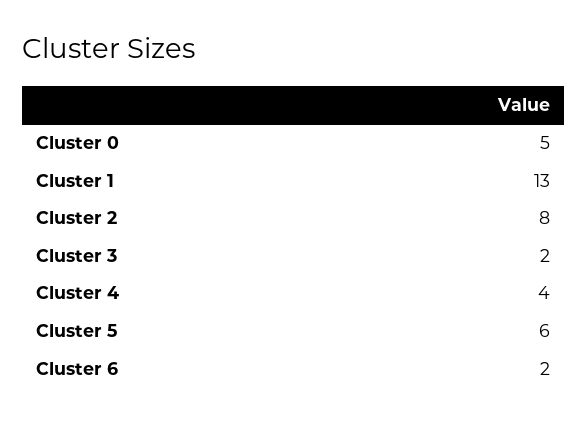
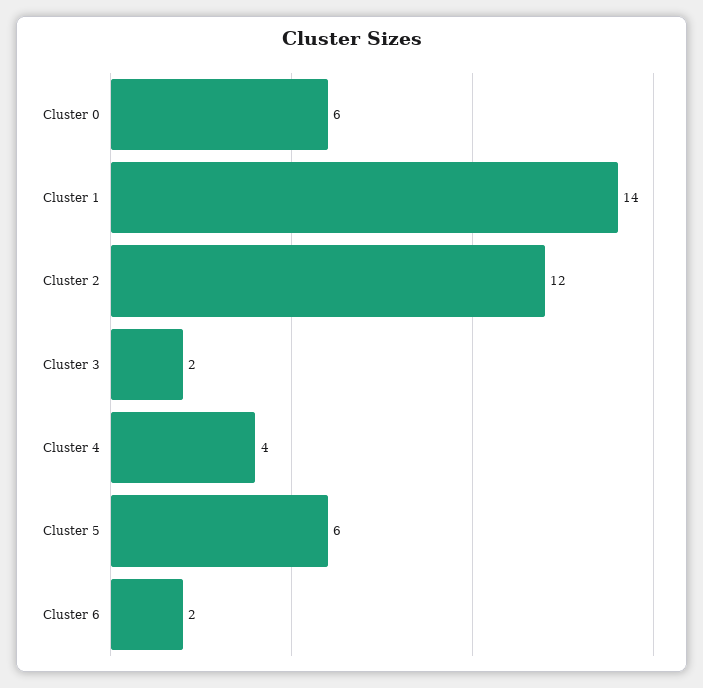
Cluster 0: 5 -> 6
Cluster 1: 13 -> 14
Cluster 2: 8 -> 12

